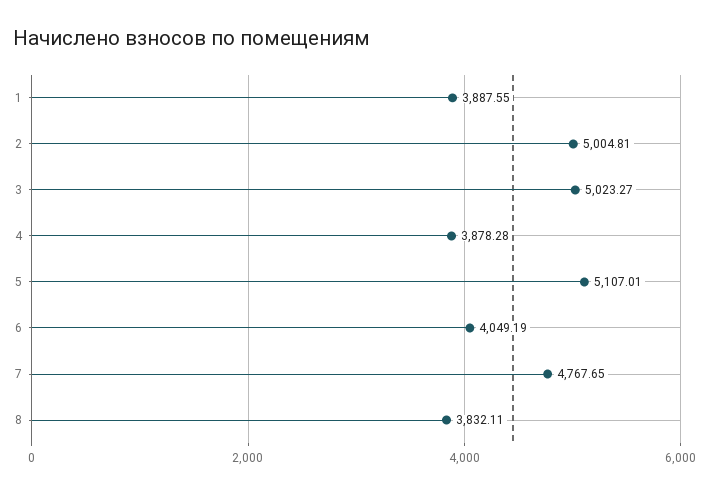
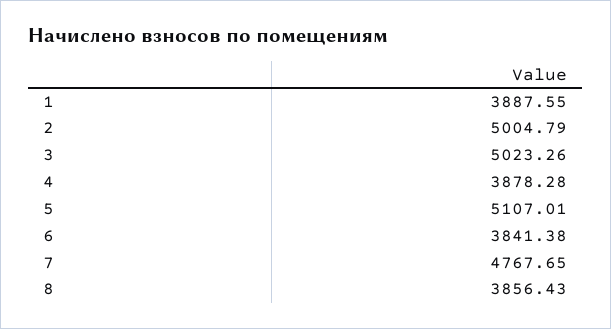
2: 5004.81 -> 5004.79
3: 5023.27 -> 5023.26
6: 4049.19 -> 3841.38
8: 3832.11 -> 3856.43

